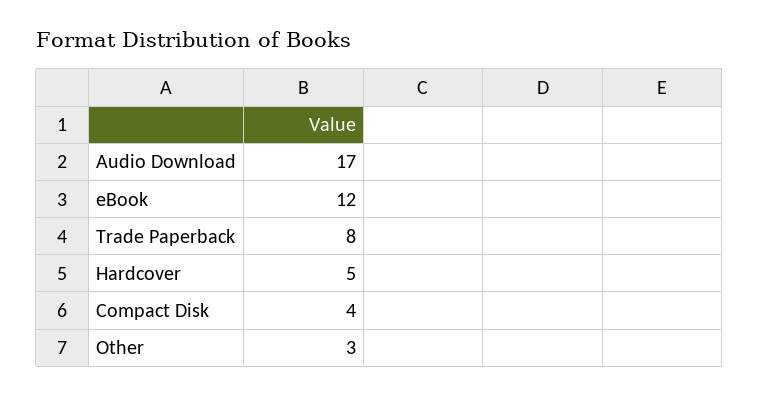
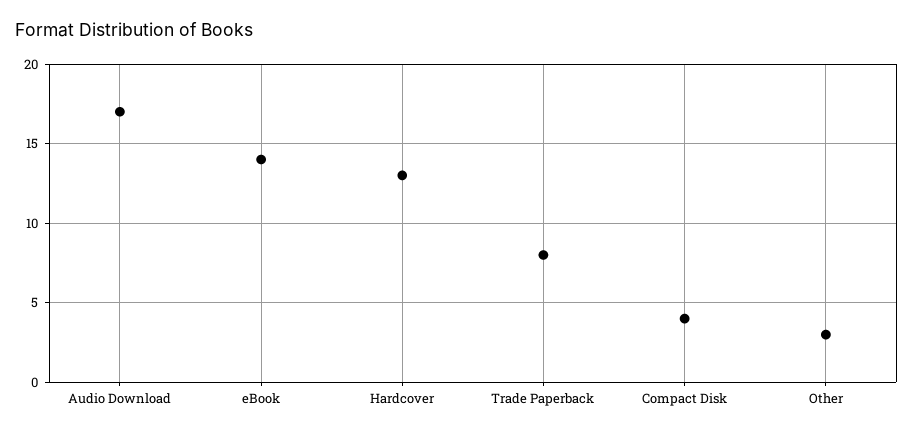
eBook: 12 -> 14
Hardcover: 5 -> 13

